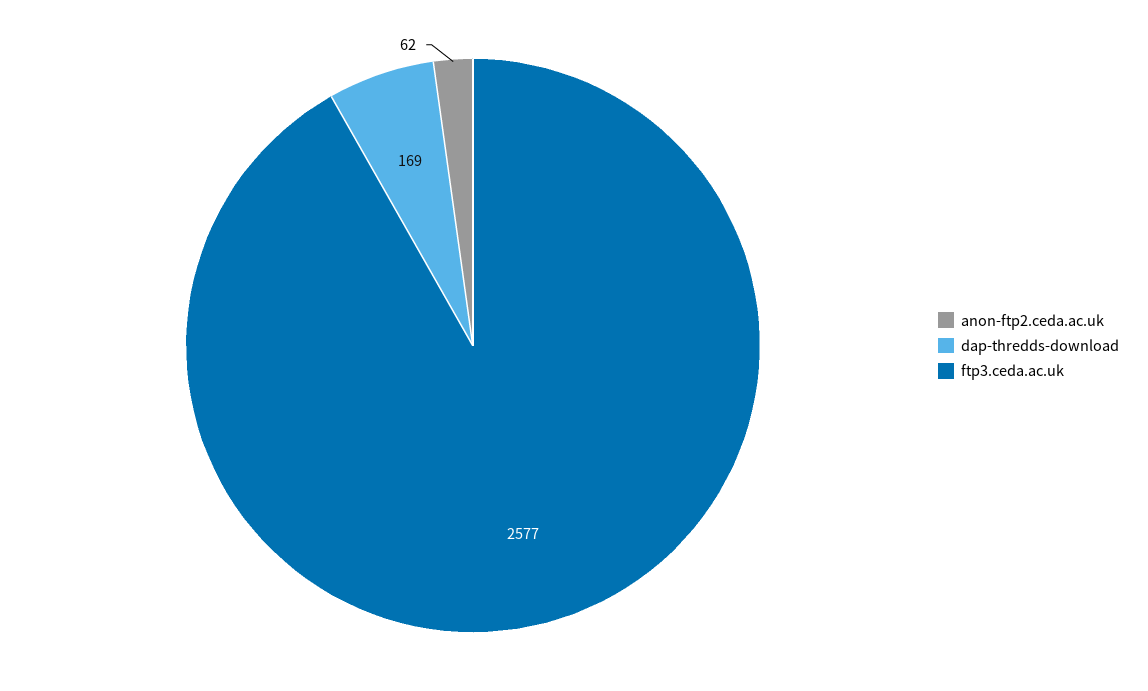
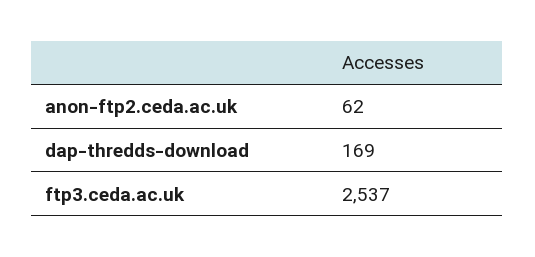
ftp3.ceda.ac.uk: 2577 -> 2537

